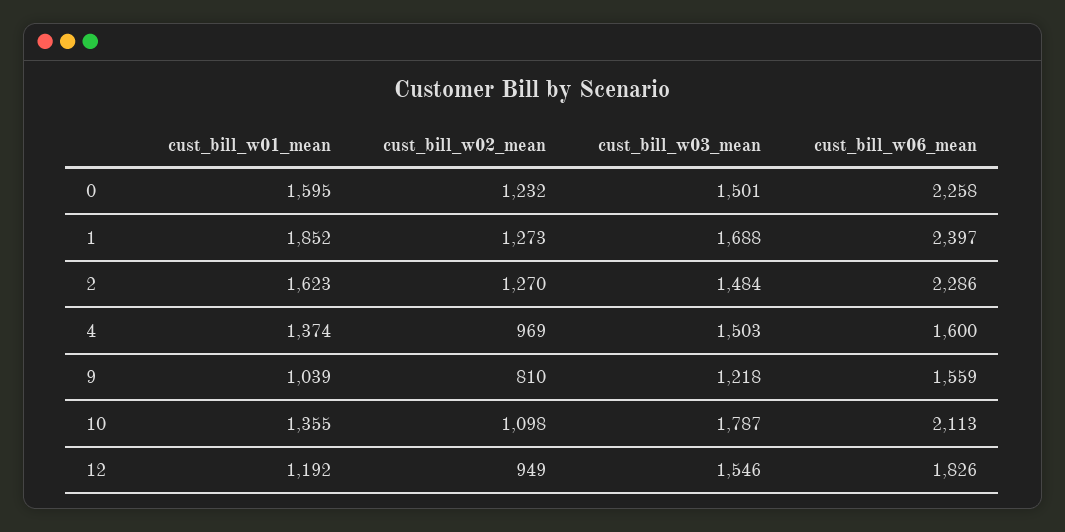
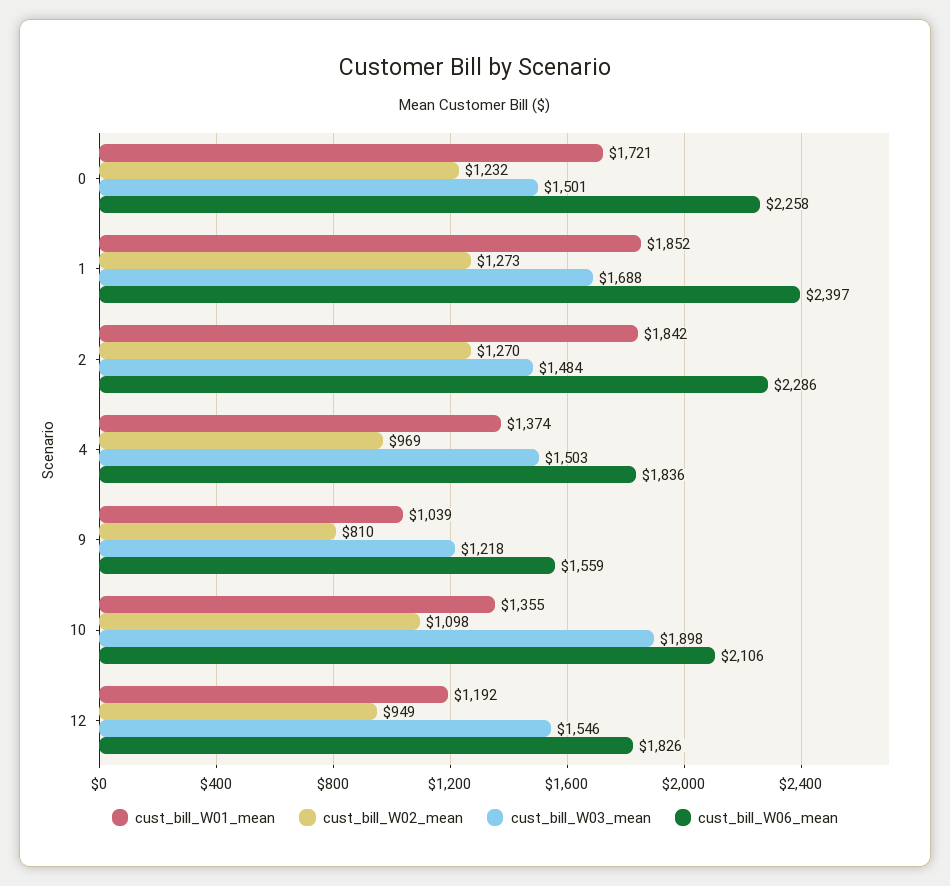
cust_bill_w01_mean, 0: 1595 -> 1721
cust_bill_w01_mean, 2: 1623 -> 1842
cust_bill_w06_mean, 4: 1600 -> 1836
cust_bill_w03_mean, 10: 1787 -> 1898
cust_bill_w06_mean, 10: 2113 -> 2106

